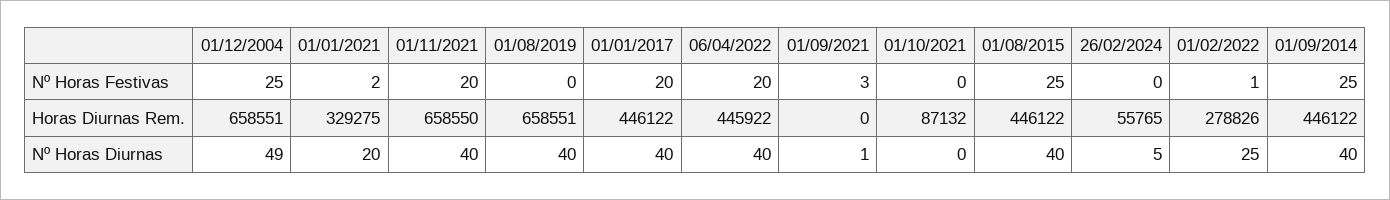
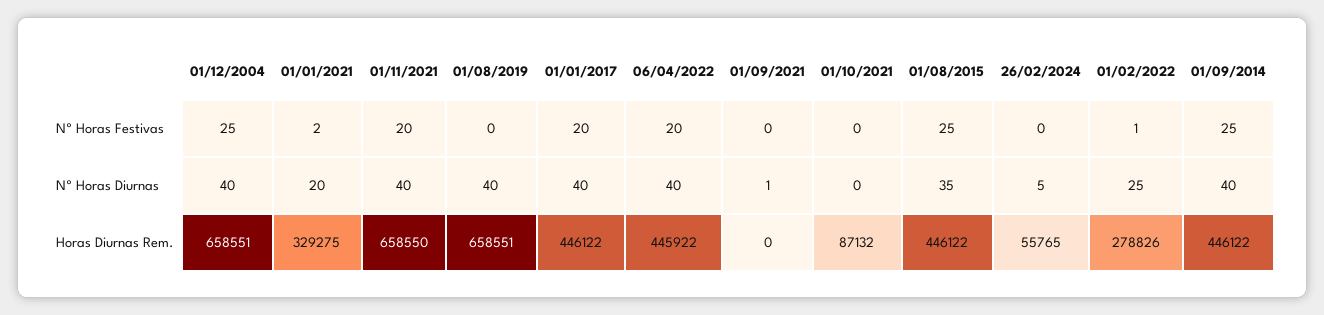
01/09/2021, Nº Horas Festivas: 3 -> 0
01/12/2004, Nº Horas Diurnas: 49 -> 40
01/08/2015, Nº Horas Diurnas: 40 -> 35

